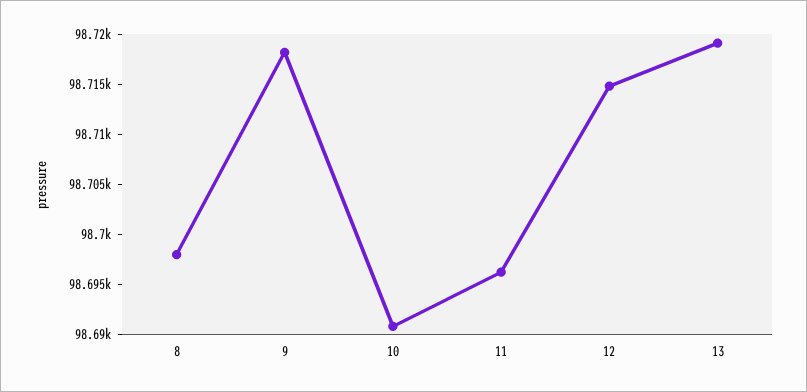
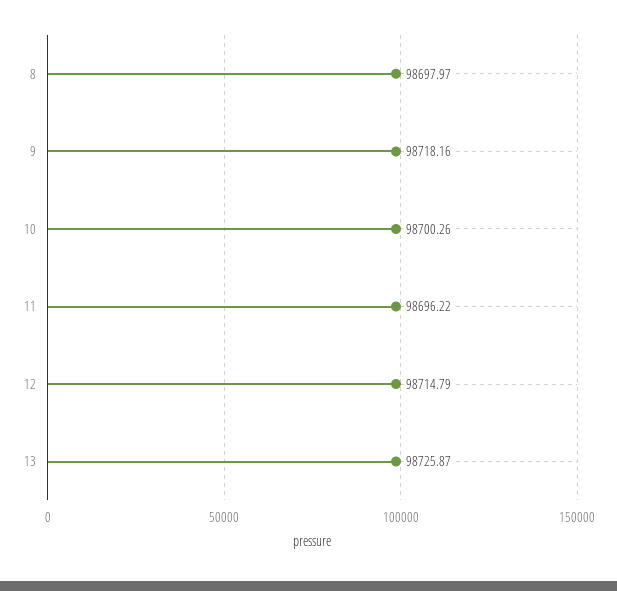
10: 98691 -> 98700.26
13: 98719 -> 98725.87

